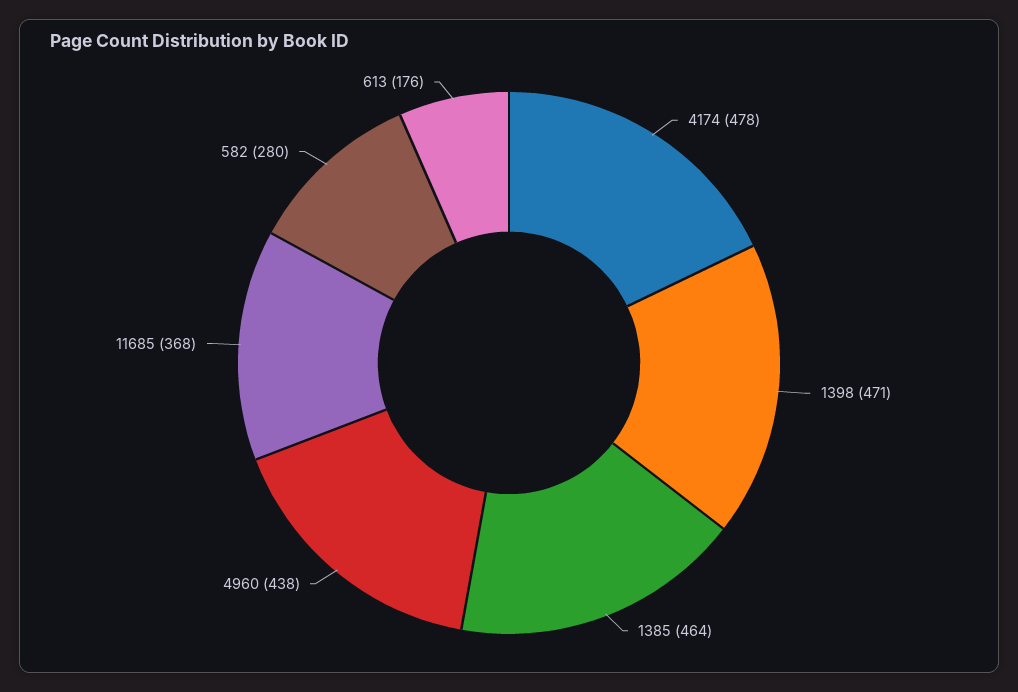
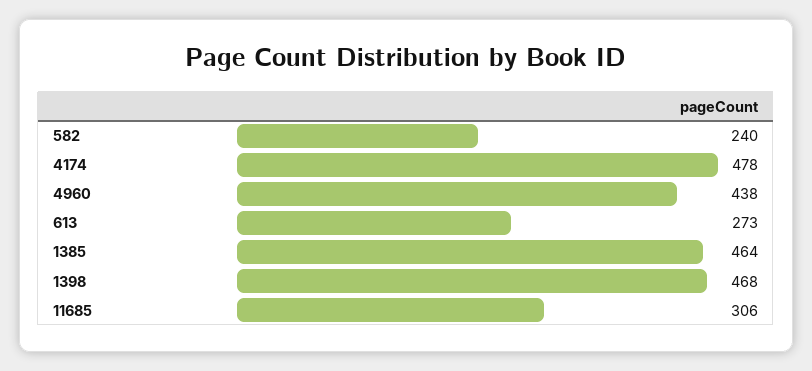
1398: 471 -> 468
11685: 368 -> 306
582: 280 -> 240
613: 176 -> 273

